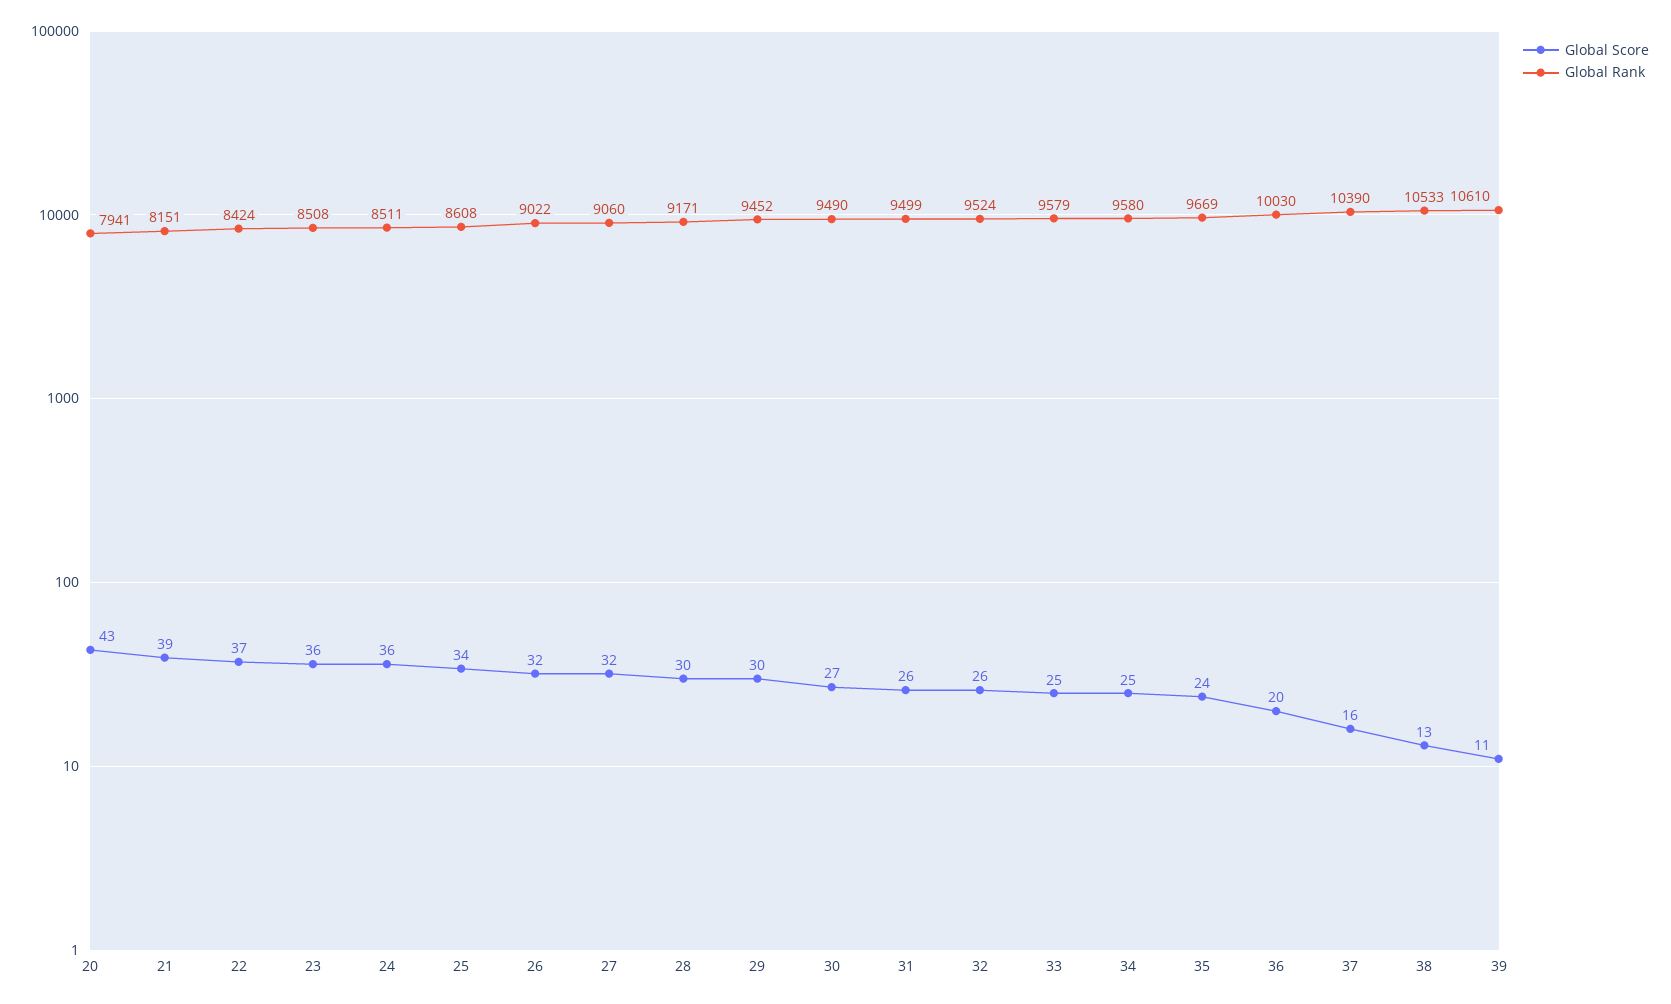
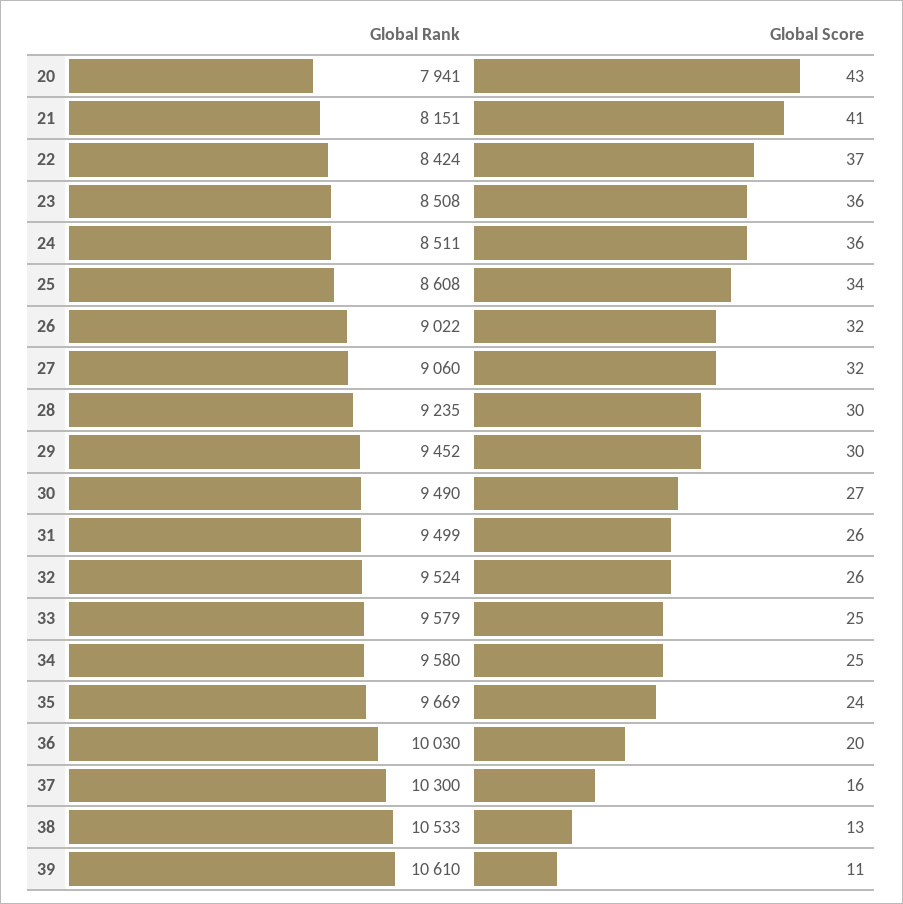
Global Score, 21: 39 -> 41
Global Rank, 28: 9171 -> 9235
Global Rank, 37: 10390 -> 10300

